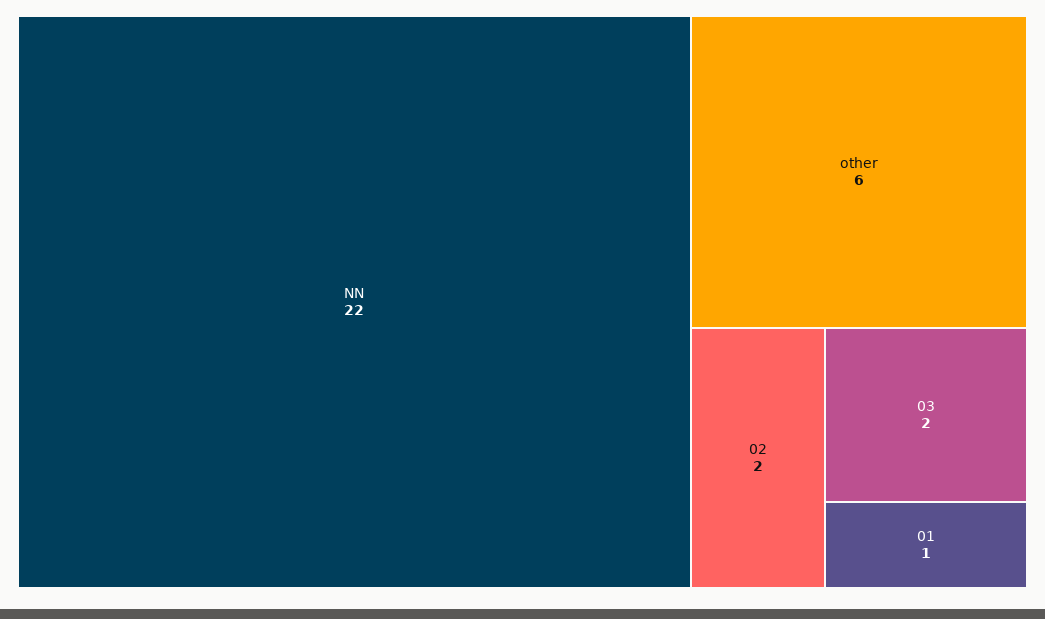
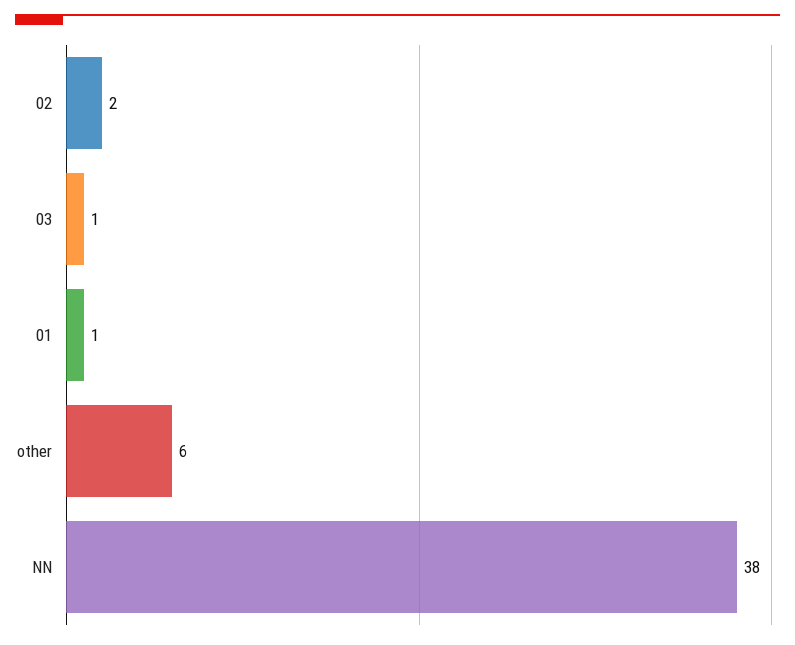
NN: 22 -> 38
03: 2 -> 1

